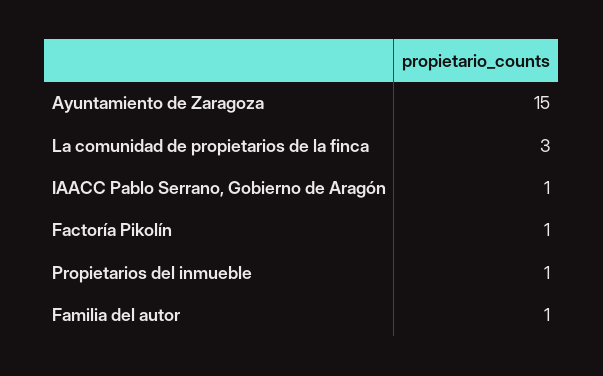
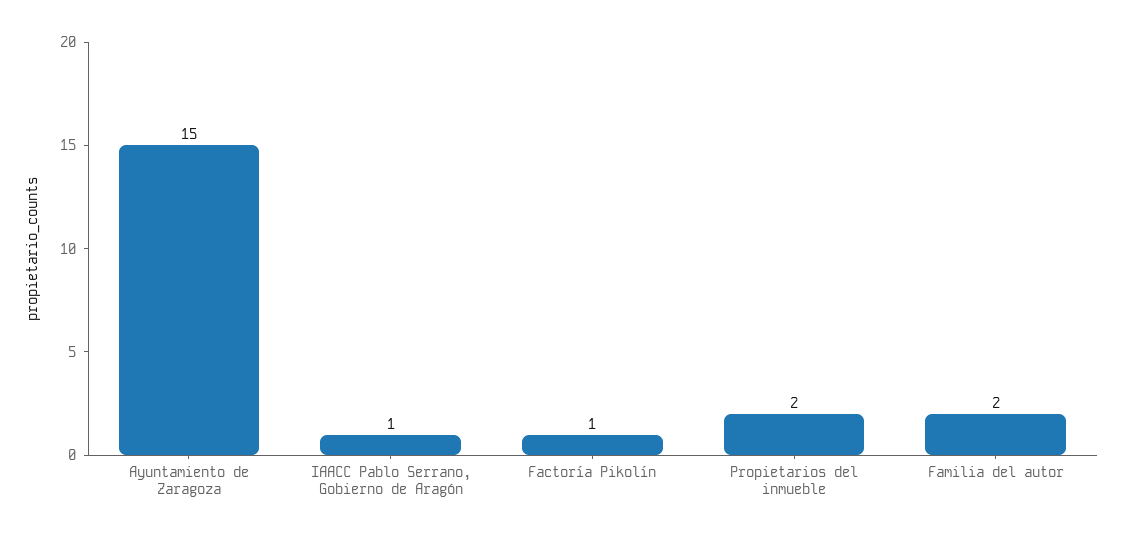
La comunidad de propietarios de la finca: 3 -> none
Propietarios del inmueble: 1 -> 2
Familia del autor: 1 -> 2

